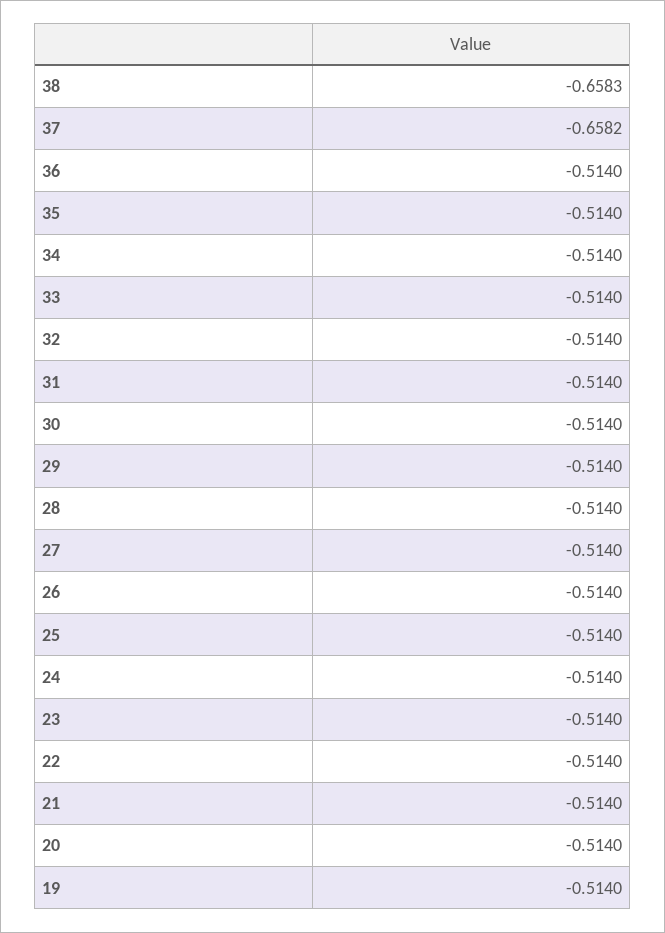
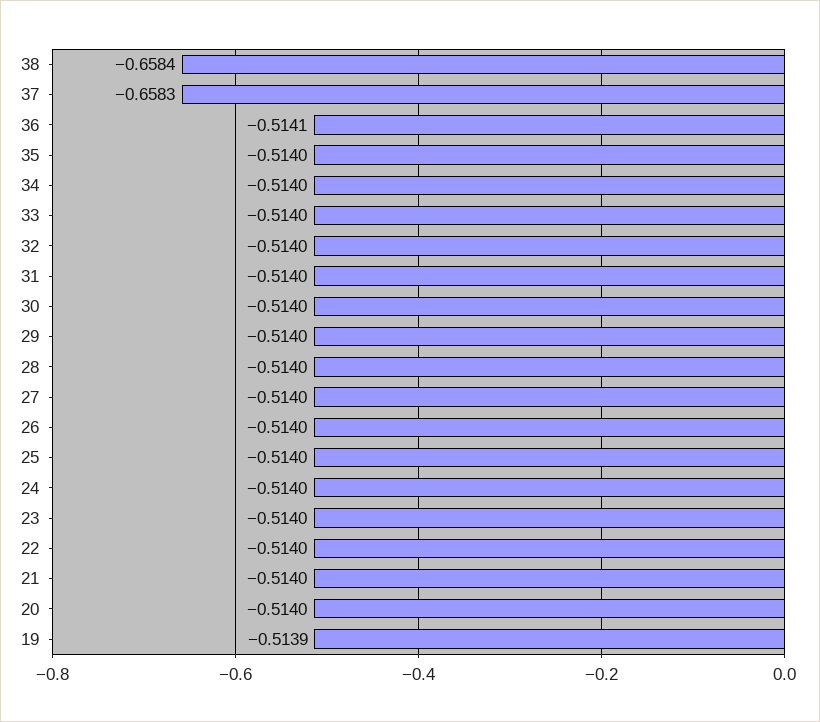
38: -0.6583 -> -0.6584
37: -0.6582 -> -0.6583
36: -0.514 -> -0.5141
19: -0.514 -> -0.5139

